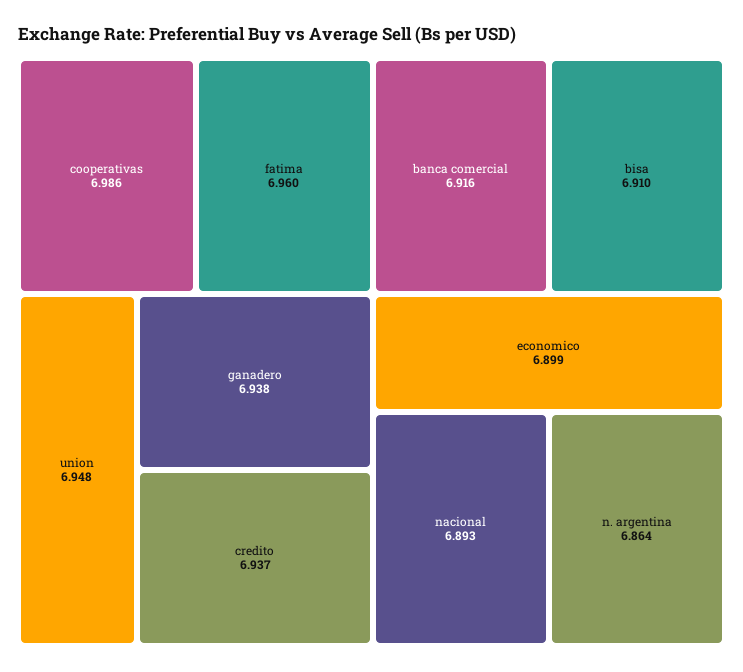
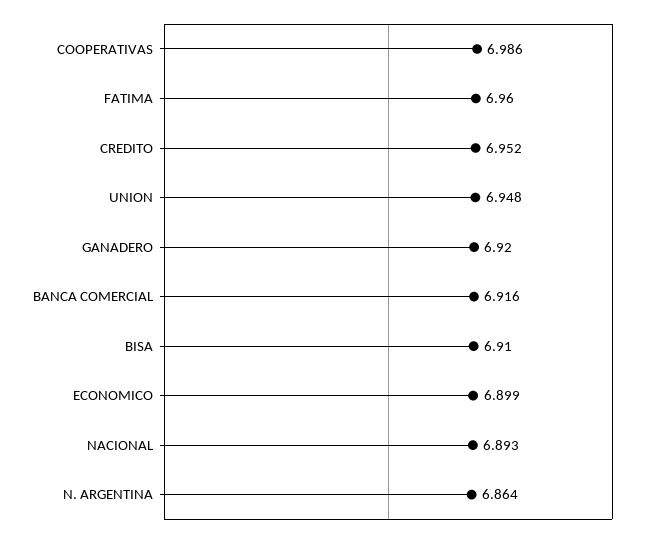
ganadero: 6.938 -> 6.92
credito: 6.937 -> 6.952

